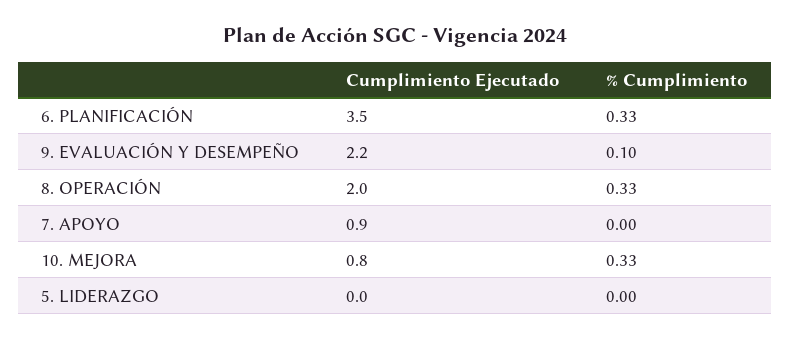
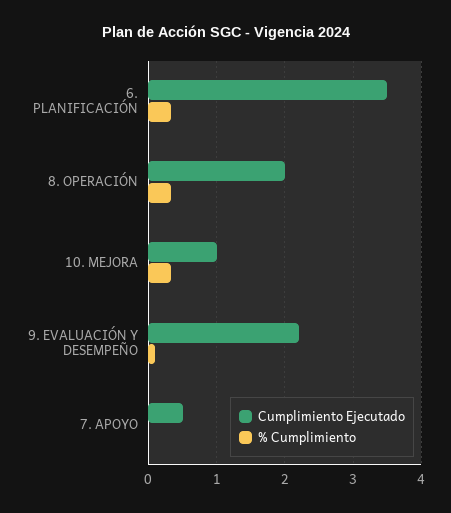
Cumplimiento Ejecutado, 7. APOYO: 0.9 -> 0.5
Cumplimiento Ejecutado, 10. MEJORA: 0.8 -> 1
Cumplimiento Ejecutado, 5. LIDERAZGO: 0 -> none
% Cumplimiento, 5. LIDERAZGO: 0 -> none

